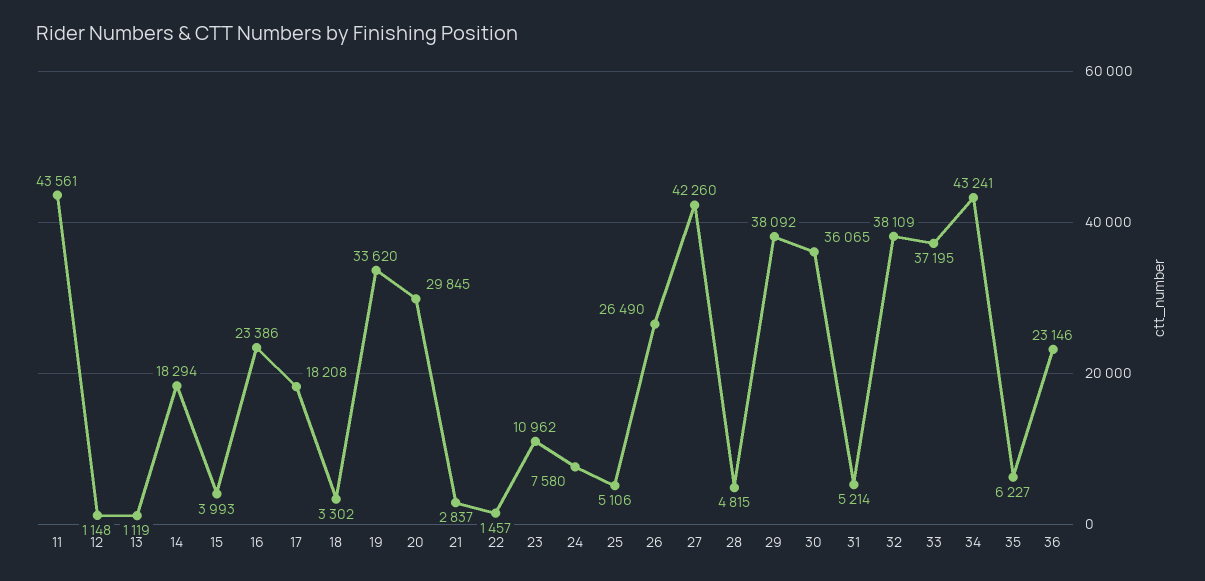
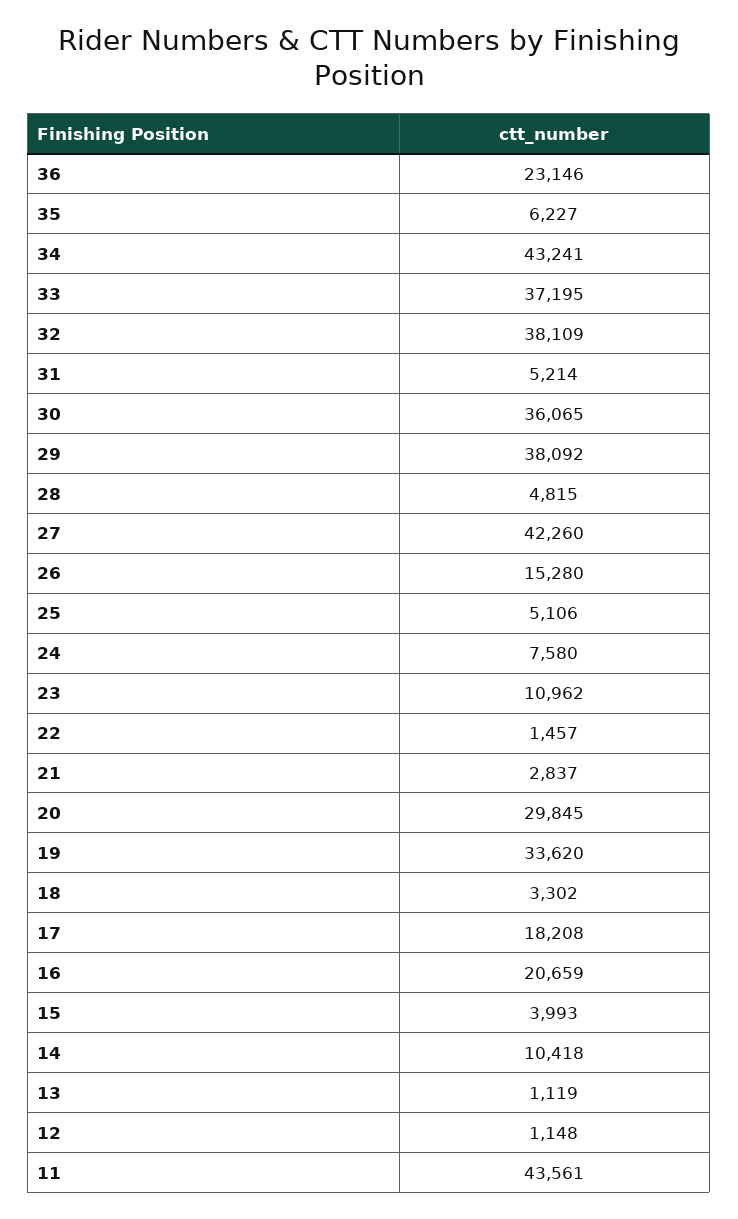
14: 18294 -> 10418
16: 23386 -> 20659
26: 26490 -> 15280

